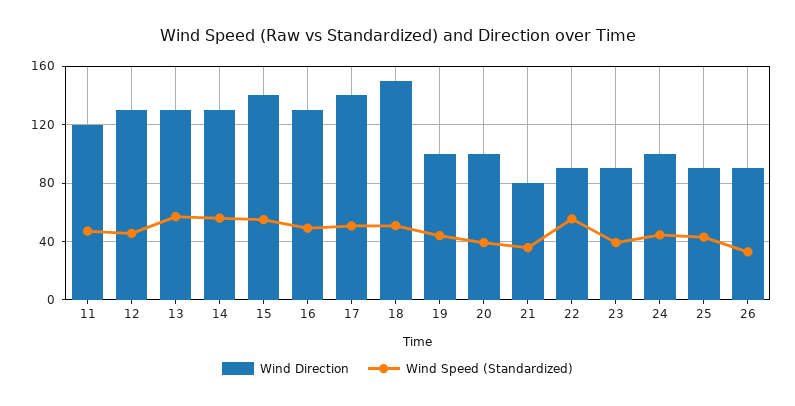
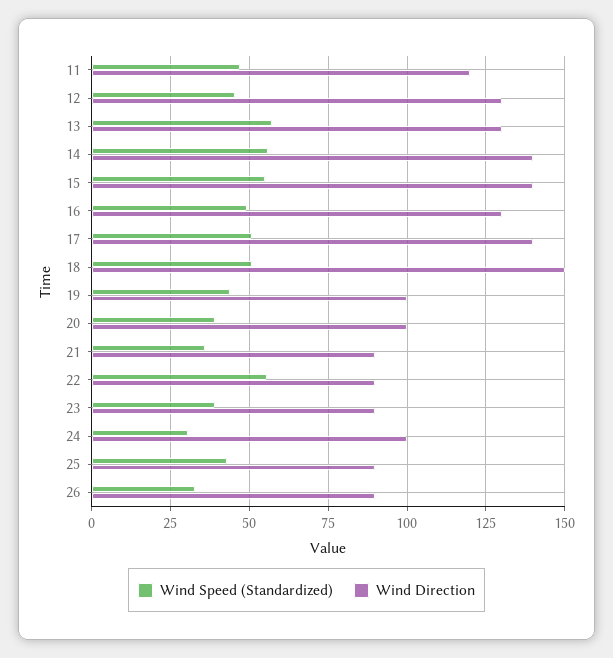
Wind Direction, 14: 130 -> 140
Wind Direction, 21: 80 -> 90
Wind Speed (Standardized), 24: 45 -> 30

